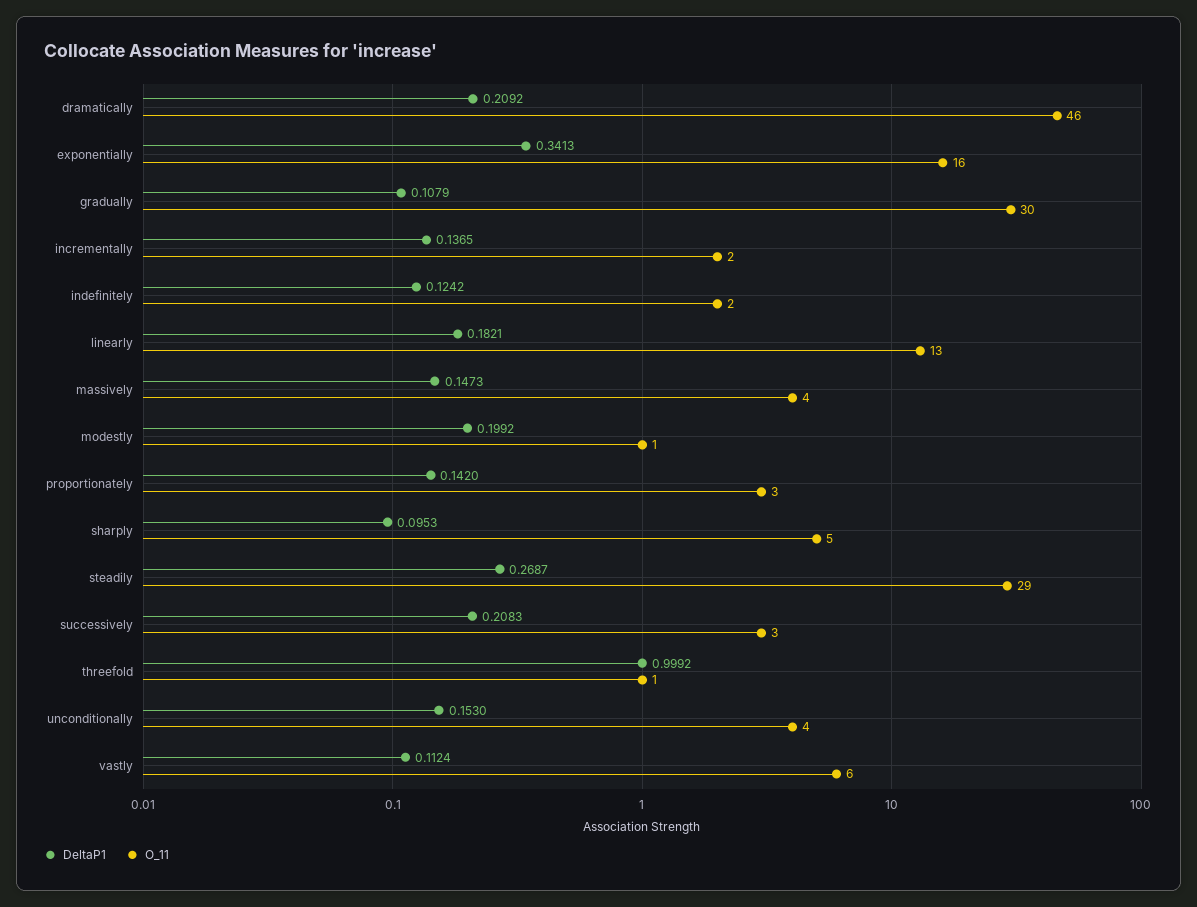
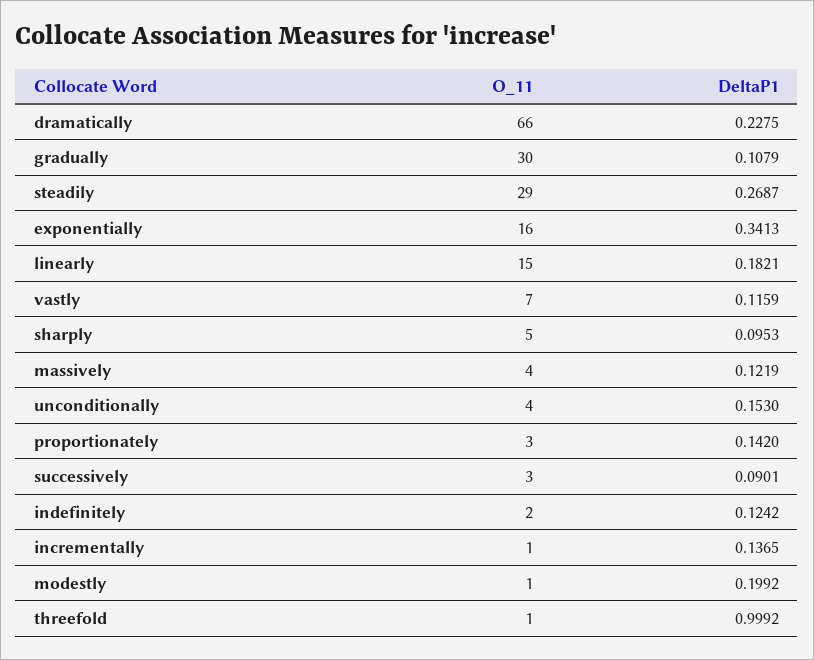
DeltaP1, dramatically: 0.2092 -> 0.2275
O_11, dramatically: 46 -> 66
O_11, incrementally: 2 -> 1
O_11, linearly: 13 -> 15
DeltaP1, massively: 0.1473 -> 0.1219
DeltaP1, successively: 0.2083 -> 0.0901
DeltaP1, vastly: 0.1124 -> 0.1159
O_11, vastly: 6 -> 7

